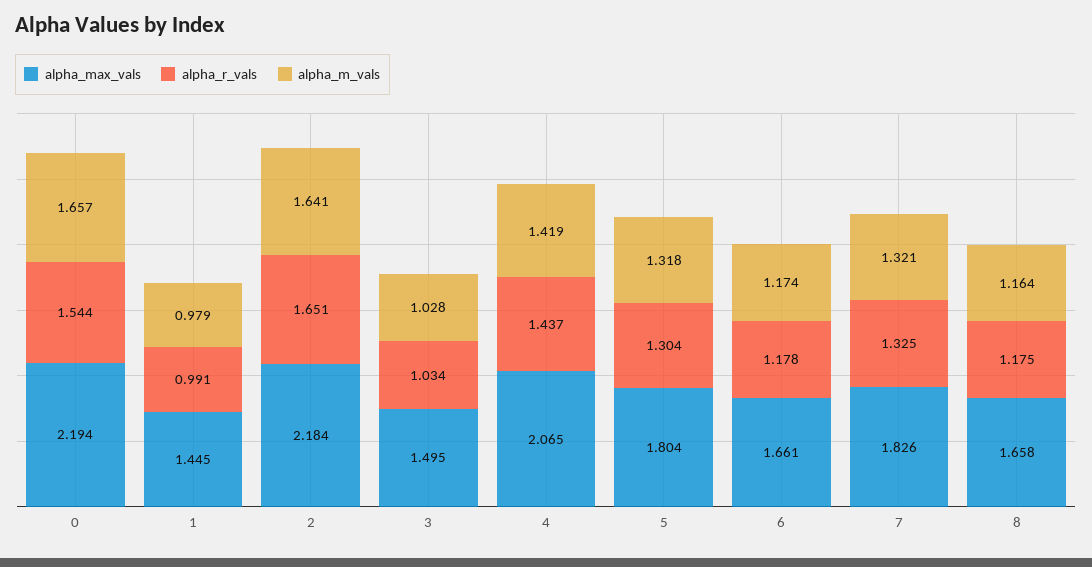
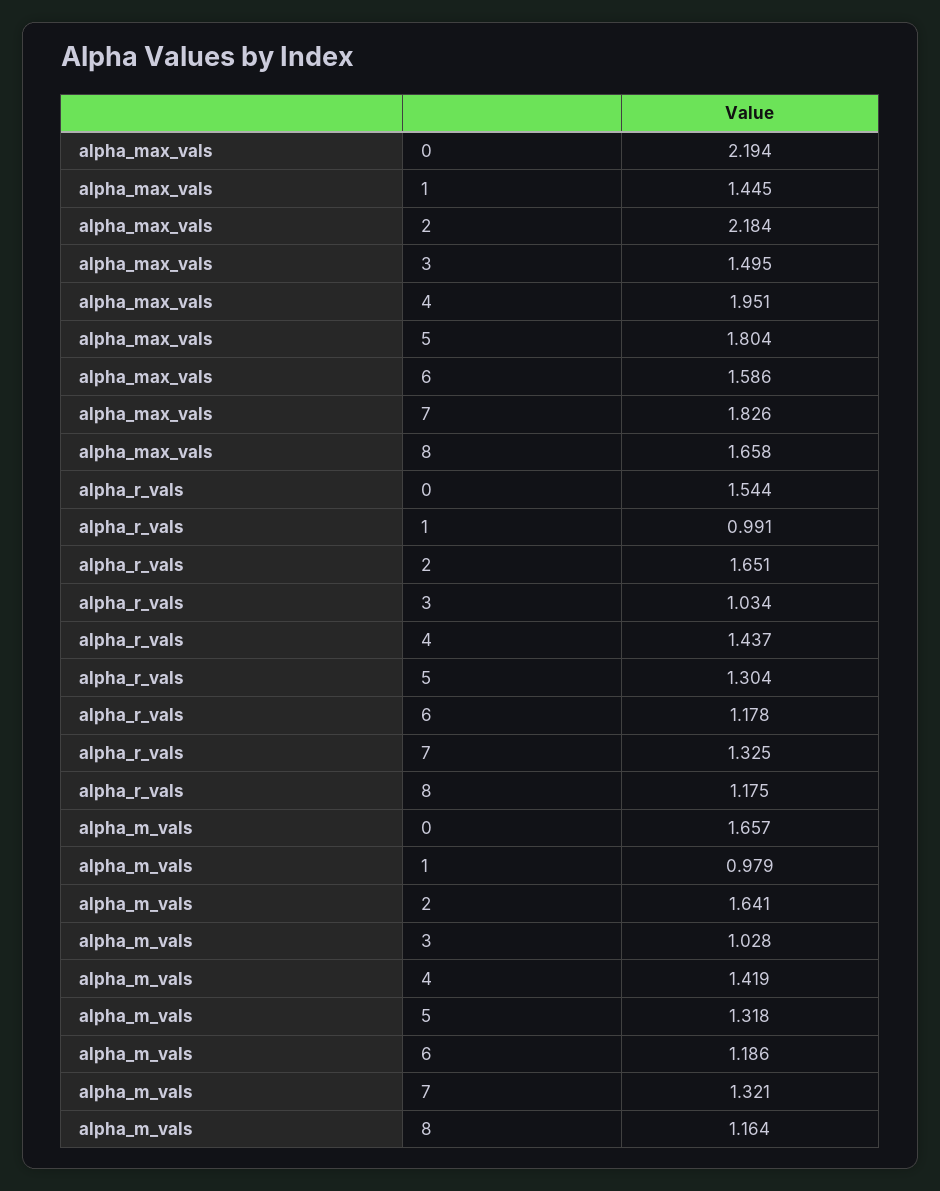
alpha_max_vals, 4: 2.065 -> 1.951
alpha_max_vals, 6: 1.661 -> 1.586
alpha_m_vals, 6: 1.174 -> 1.186

